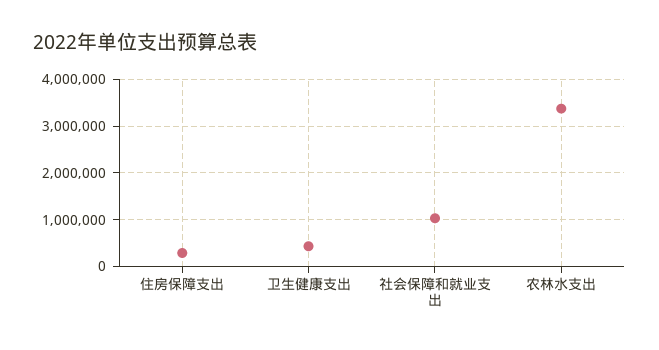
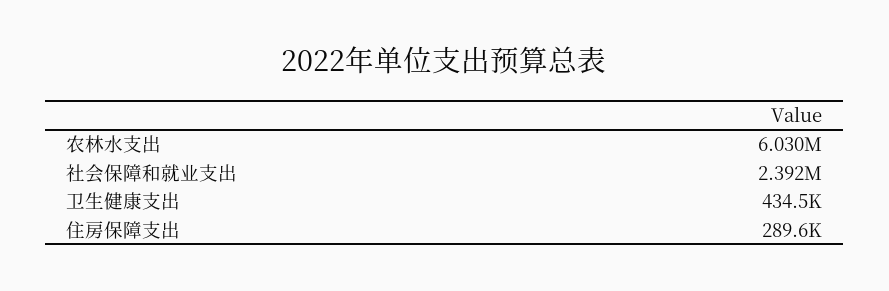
社会保障和就业支出: 1000000 -> 2392000
农林水支出: 3400000 -> 6030000

